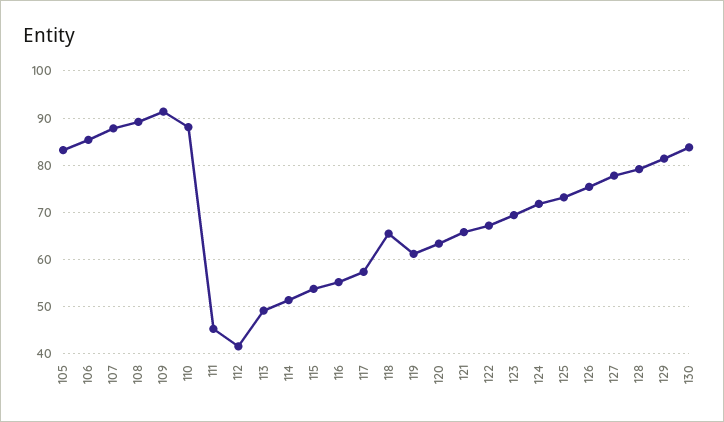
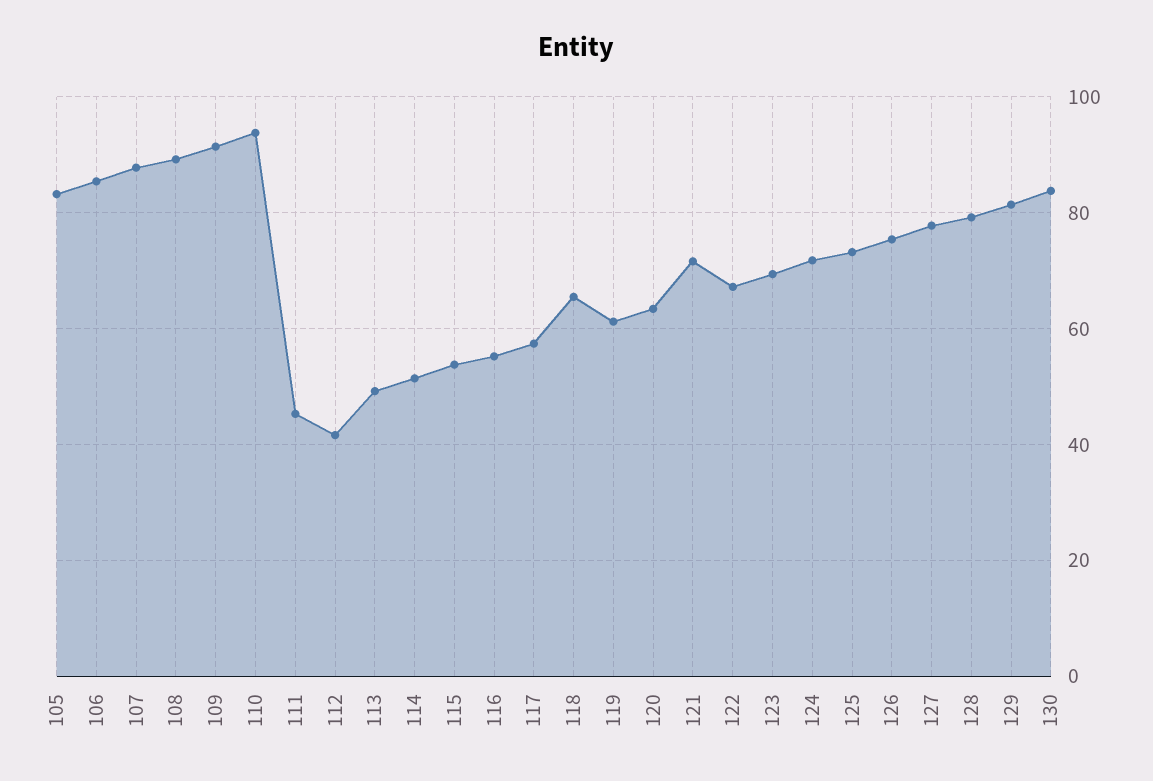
110: 88 -> 94
121: 66 -> 72

